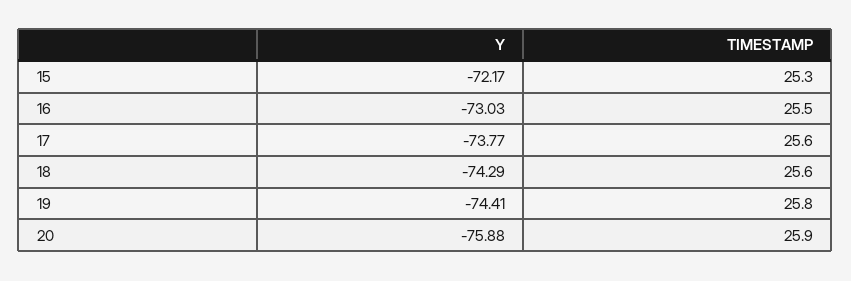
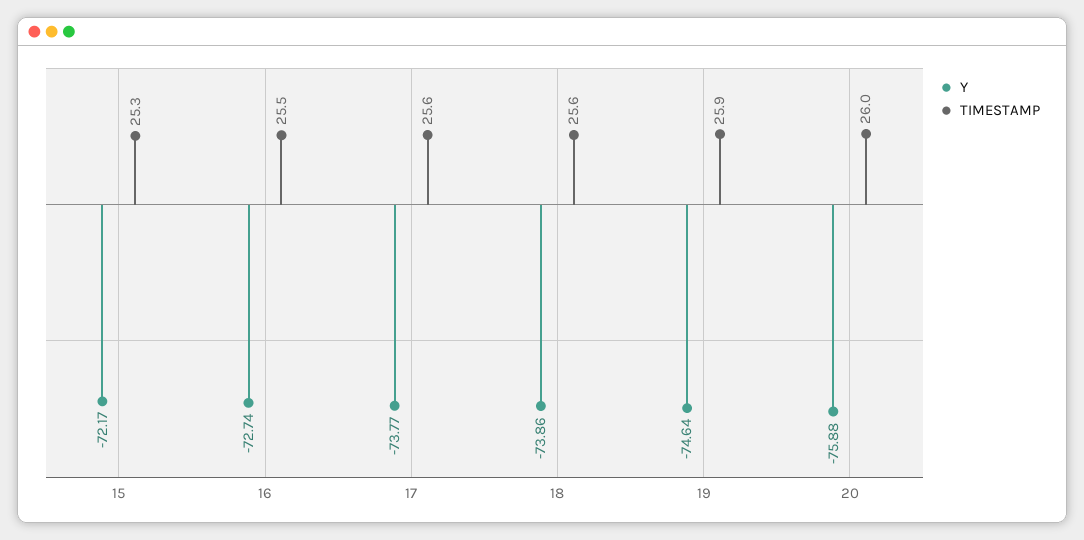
Y, 16: -73.03 -> -72.74
Y, 18: -74.29 -> -73.86
Y, 19: -74.41 -> -74.64
TIMESTAMP, 19: 25.8 -> 25.9
TIMESTAMP, 20: 25.9 -> 26

